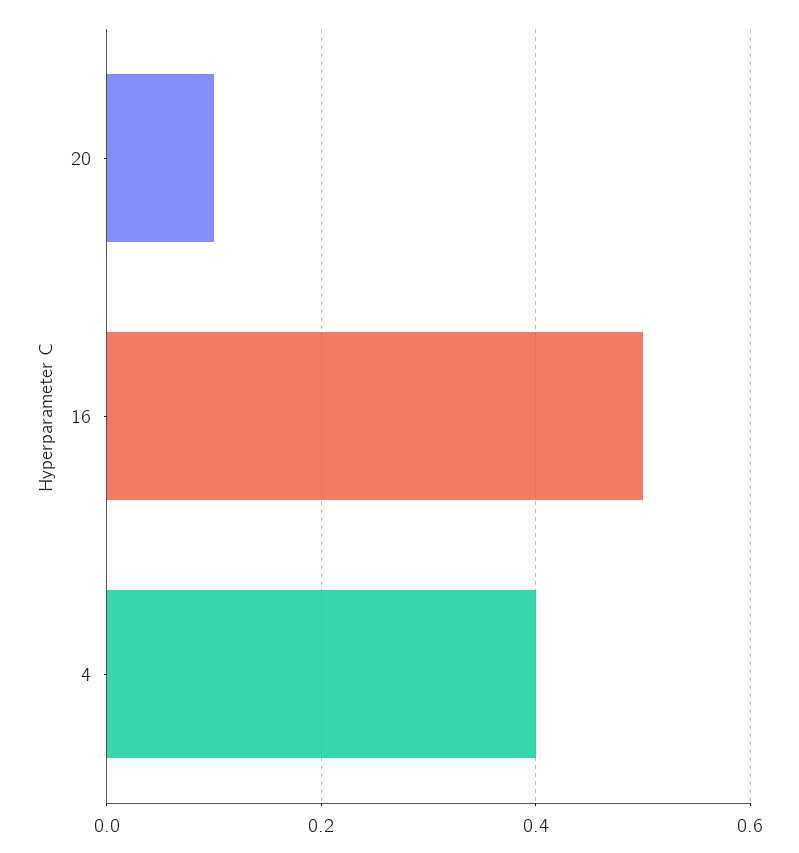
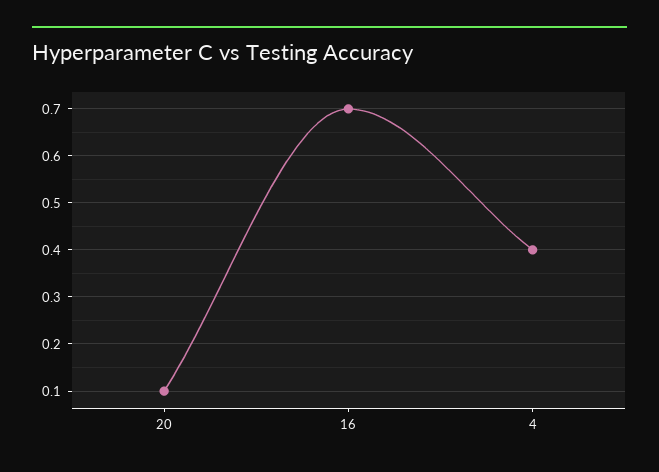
16: 0.5 -> 0.7

